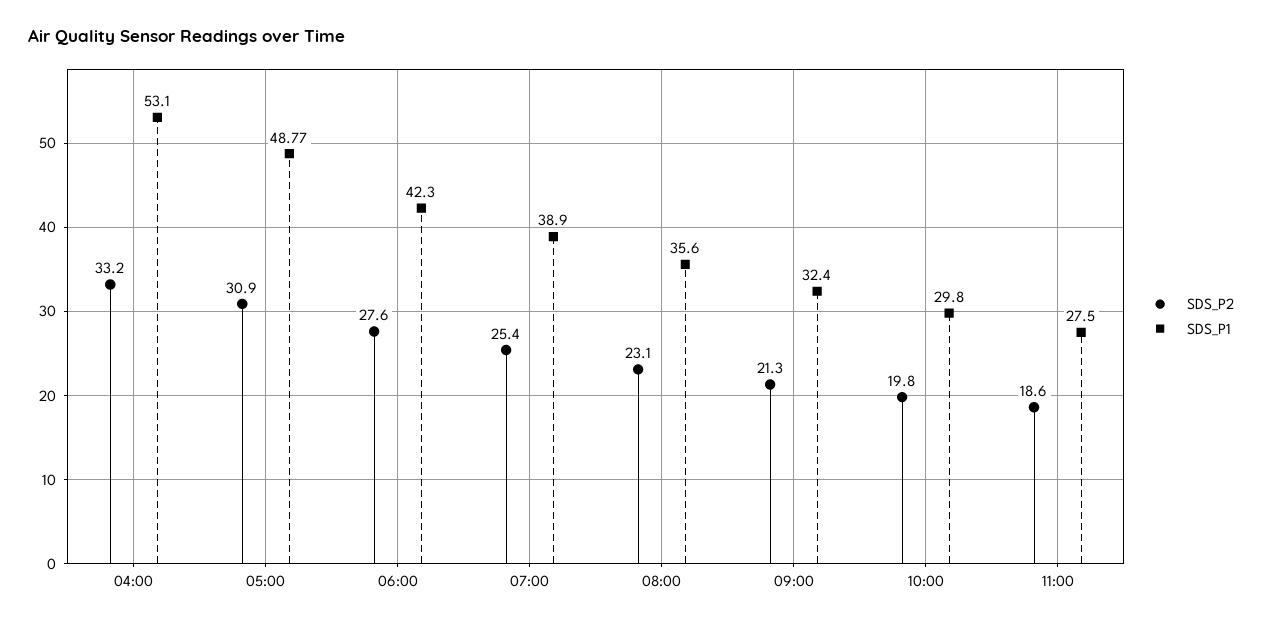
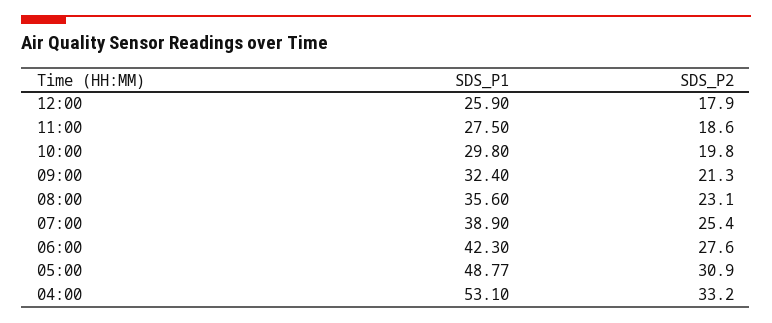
SDS_P1, 12:00: none -> 25.9
SDS_P2, 12:00: none -> 17.9

